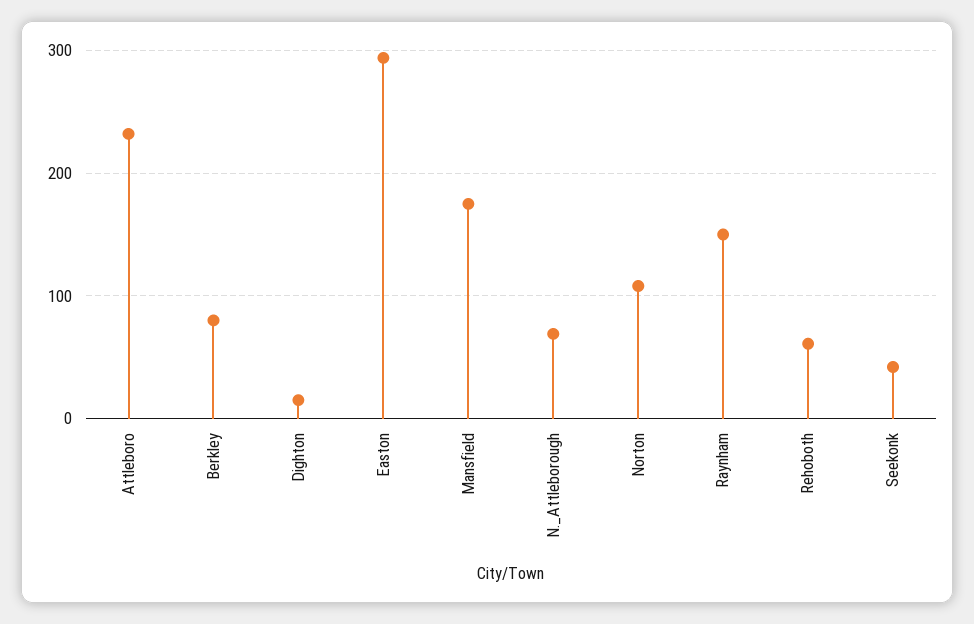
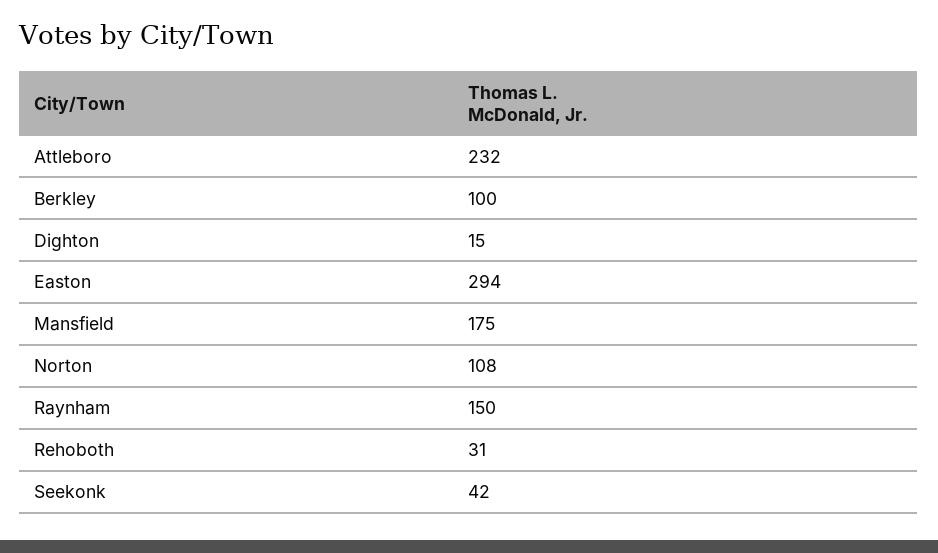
Berkley: 80 -> 100
N._Attleborough: 70 -> none
Rehoboth: 60 -> 31

